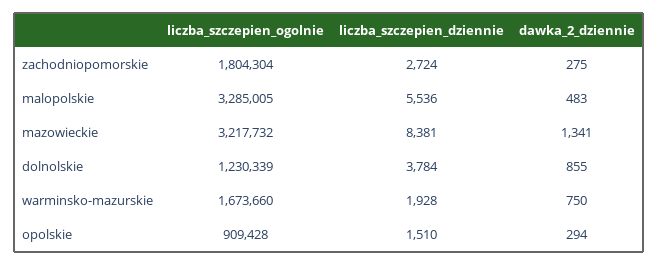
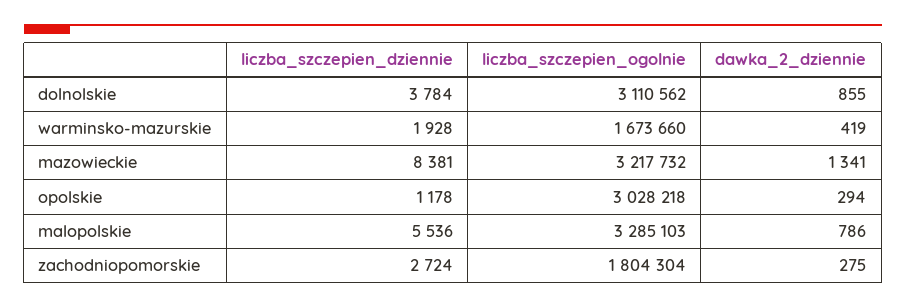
liczba_szczepien_ogolnie, malopolskie: 3285005 -> 3285103
dawka_2_dziennie, malopolskie: 483 -> 786
liczba_szczepien_ogolnie, dolnolskie: 1230339 -> 3110562
dawka_2_dziennie, warminsko-mazurskie: 750 -> 419
liczba_szczepien_ogolnie, opolskie: 909428 -> 3028218
liczba_szczepien_dziennie, opolskie: 1510 -> 1178

